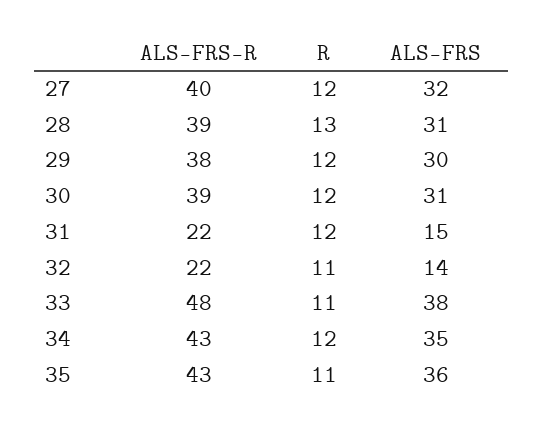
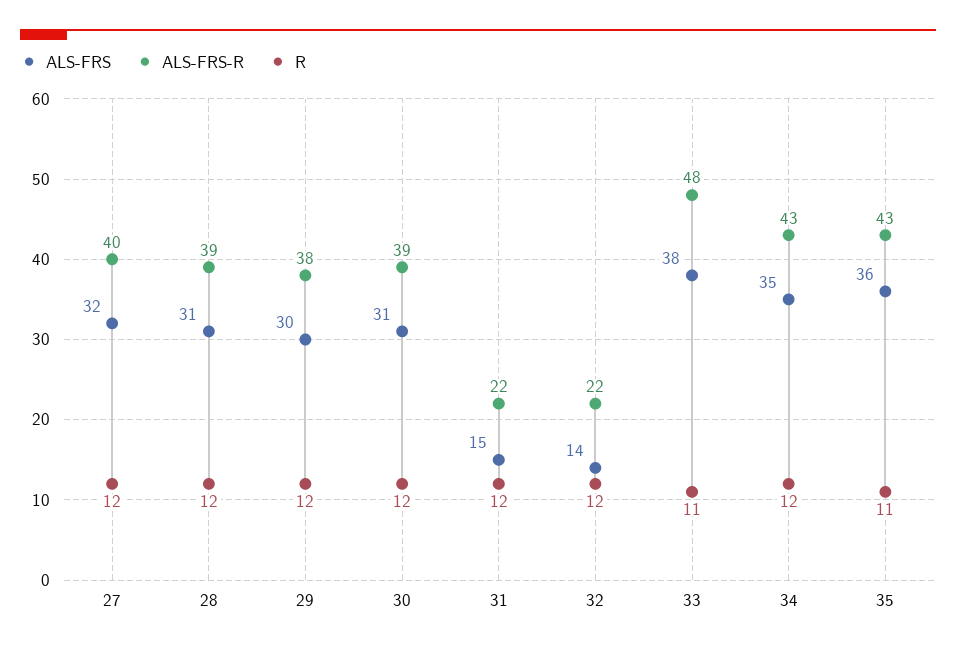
R, 28: 13 -> 12
R, 32: 11 -> 12

